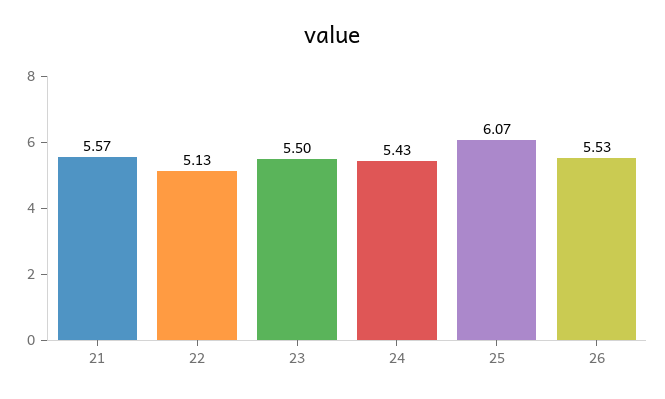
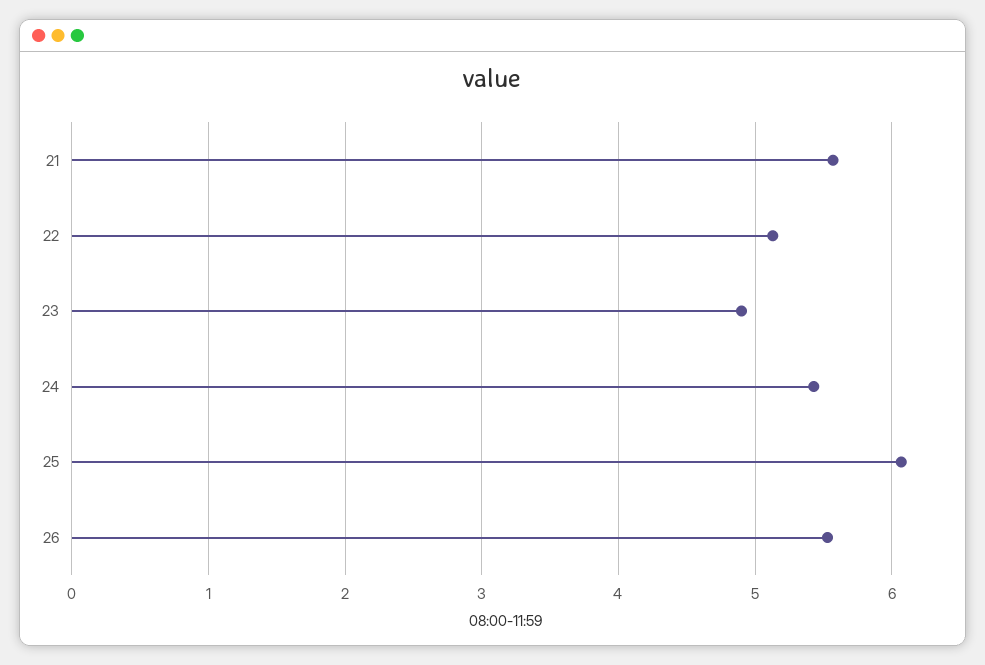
23: 5.5 -> 4.9

